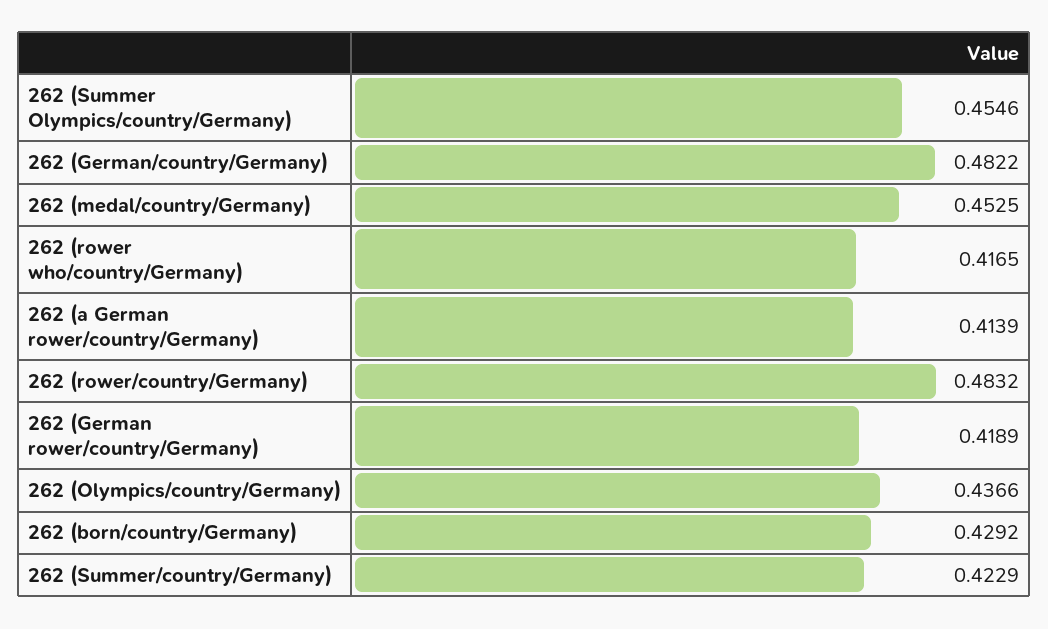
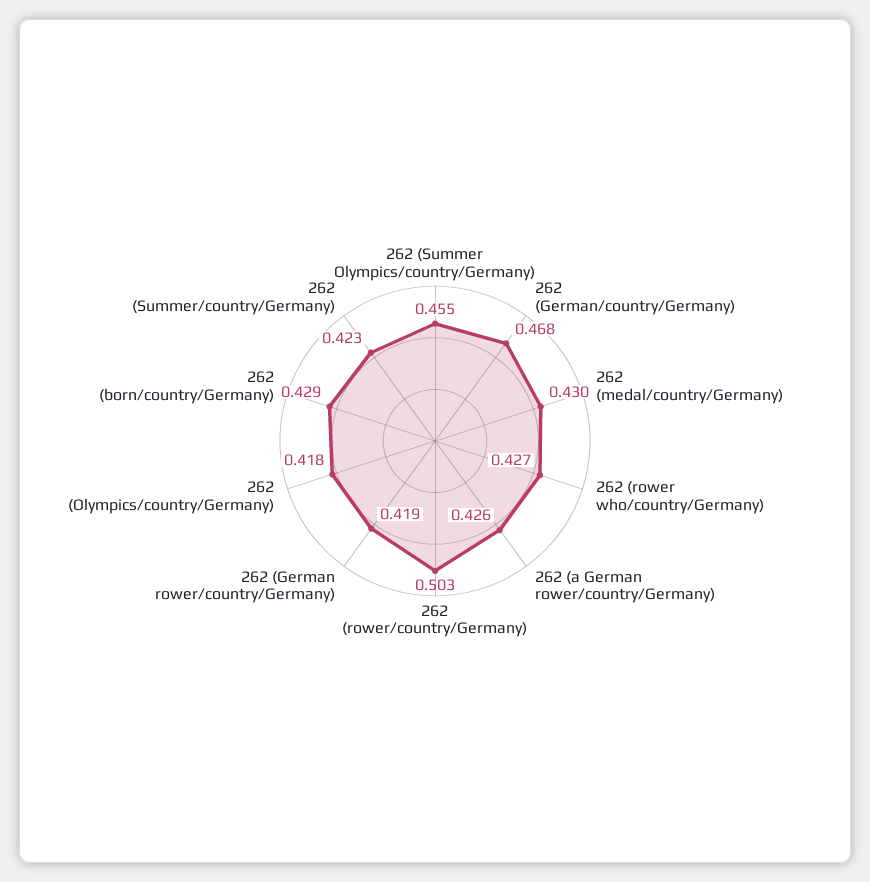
262 (German/country/Germany): 0.4822 -> 0.468
262 (medal/country/Germany): 0.4525 -> 0.43
262 (rower who/country/Germany): 0.4165 -> 0.427
262 (a German rower/country/Germany): 0.4139 -> 0.426
262 (rower/country/Germany): 0.4832 -> 0.503
262 (Olympics/country/Germany): 0.4366 -> 0.418

